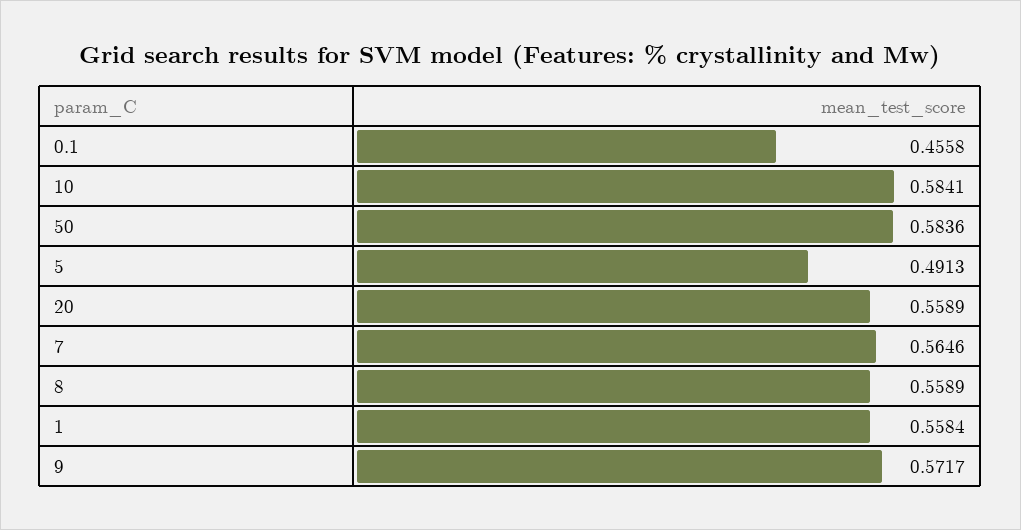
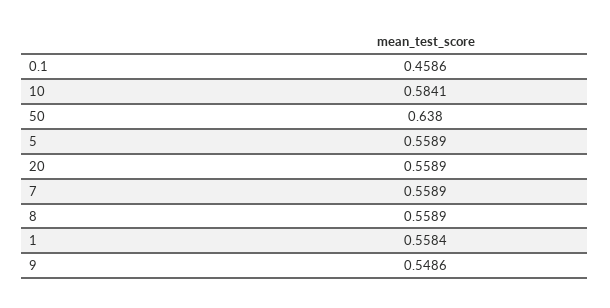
0.1: 0.4558 -> 0.4586
50: 0.5836 -> 0.638
5: 0.4913 -> 0.5589
7: 0.5646 -> 0.5589
9: 0.5717 -> 0.5486

